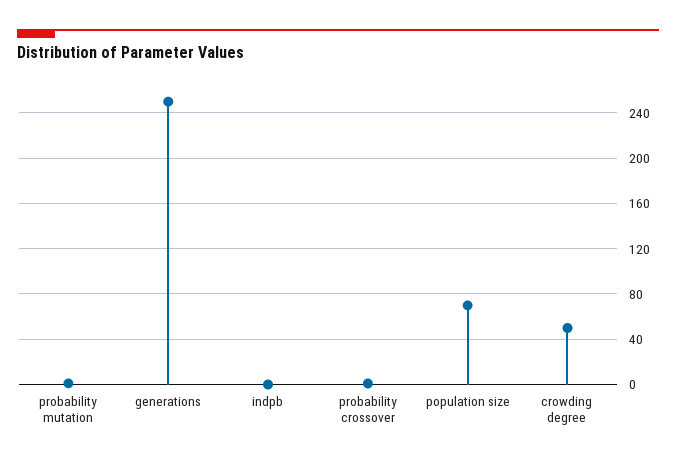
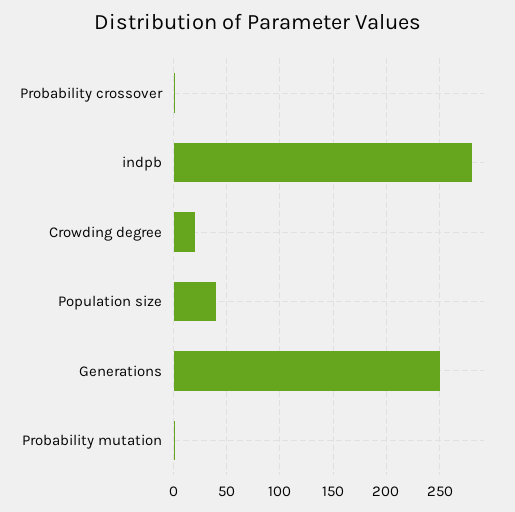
indpb: 0 -> 280
population size: 70 -> 40
crowding degree: 50 -> 20

